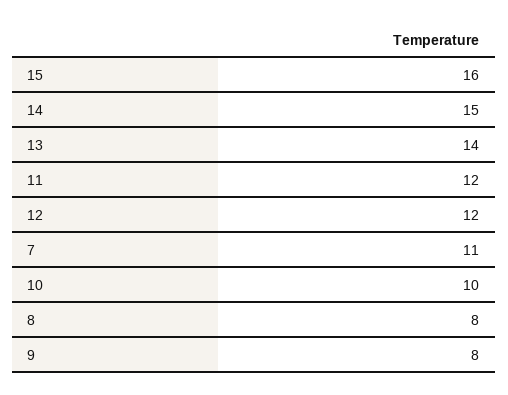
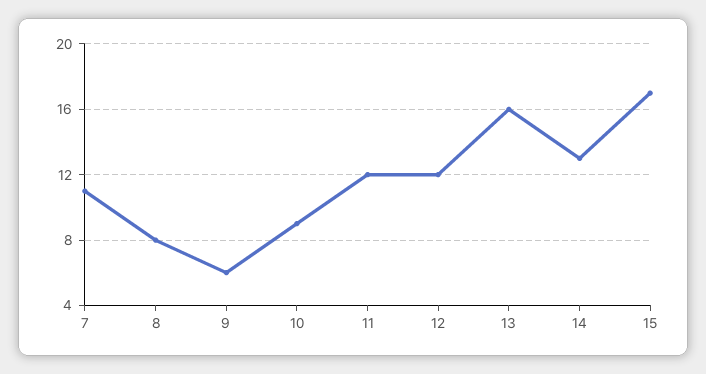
15: 16 -> 17
14: 15 -> 13
13: 14 -> 16
10: 10 -> 9
9: 8 -> 6

